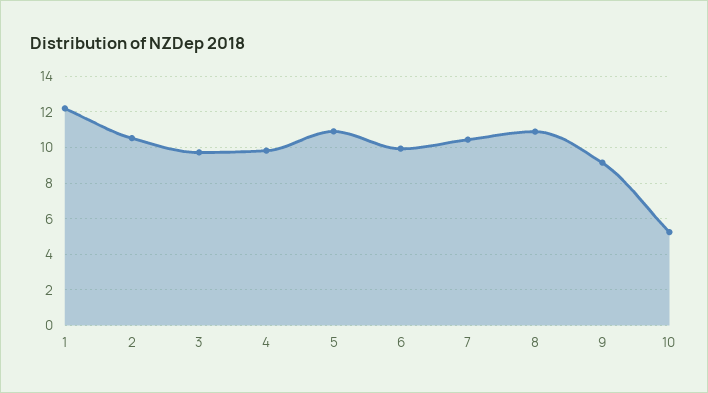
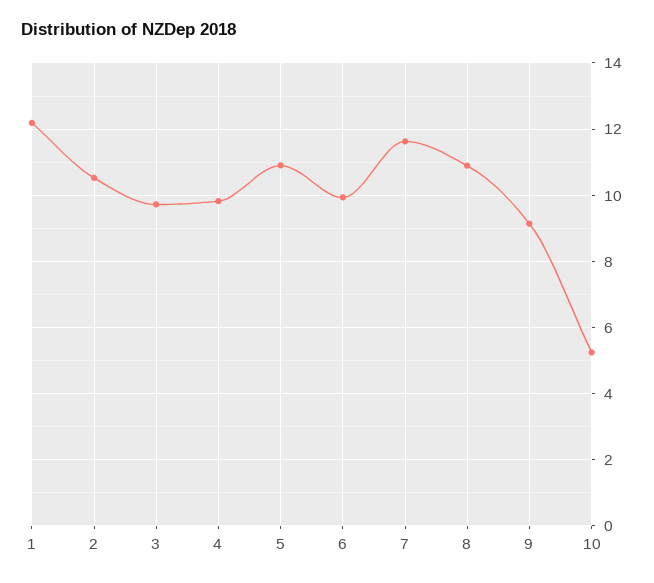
7: 10.5 -> 11.6

